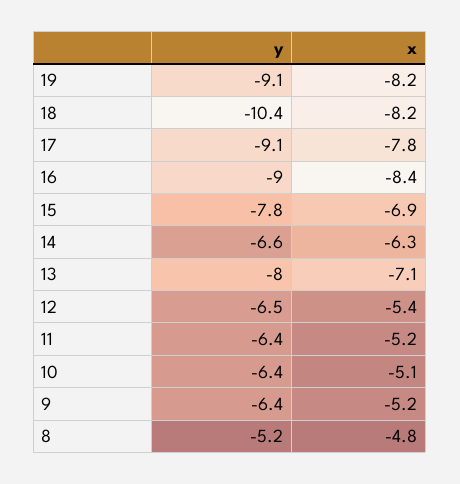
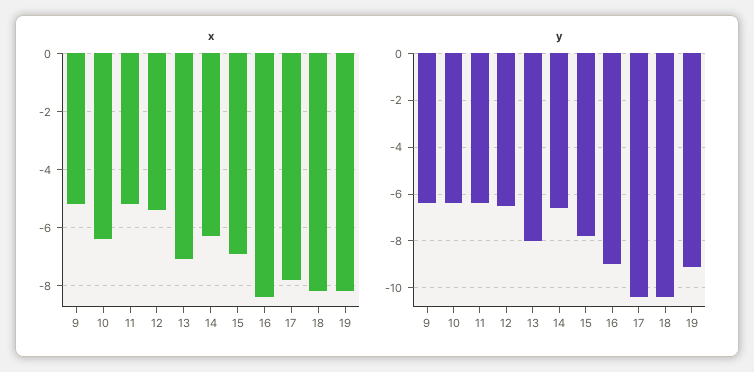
y, 17: -9.1 -> -10.5
x, 10: -5.1 -> -6.5
y, 8: -5.2 -> none
x, 8: -4.8 -> none

